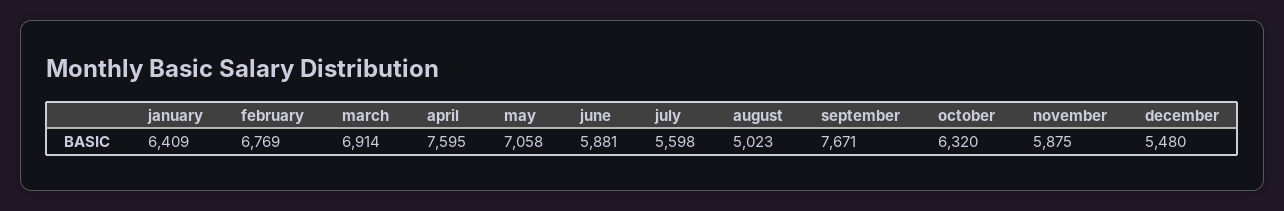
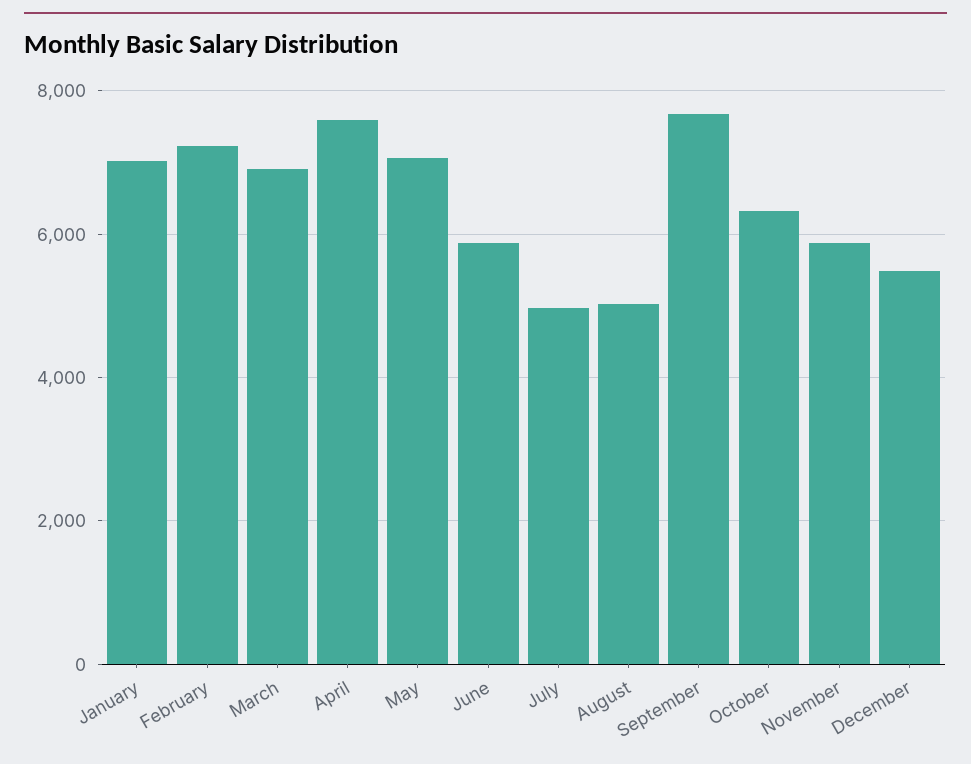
january: 6409 -> 7000
february: 6769 -> 7200
july: 5598 -> 5000

